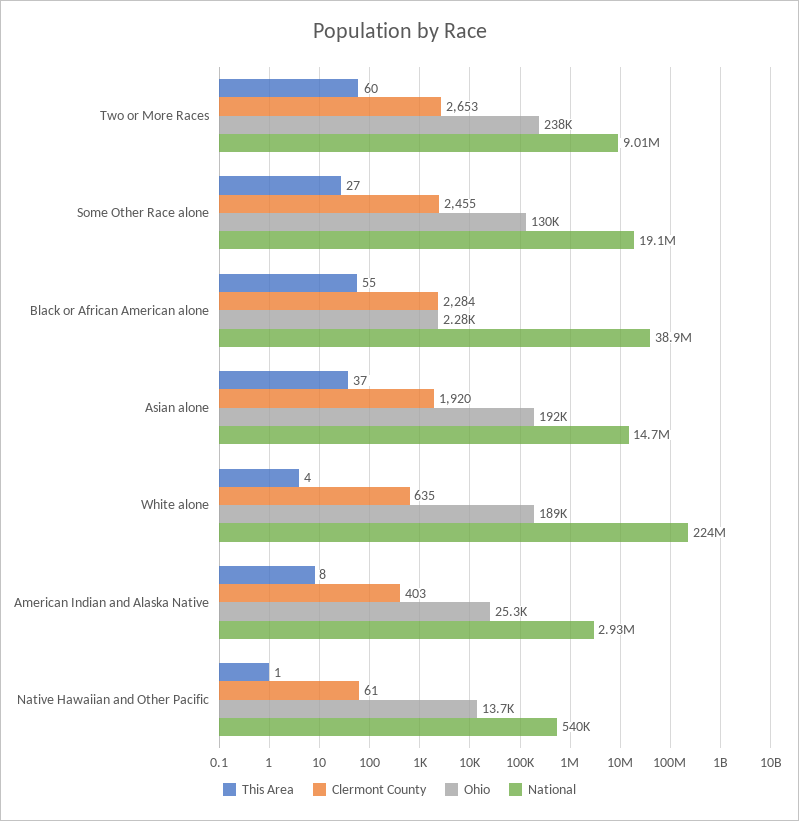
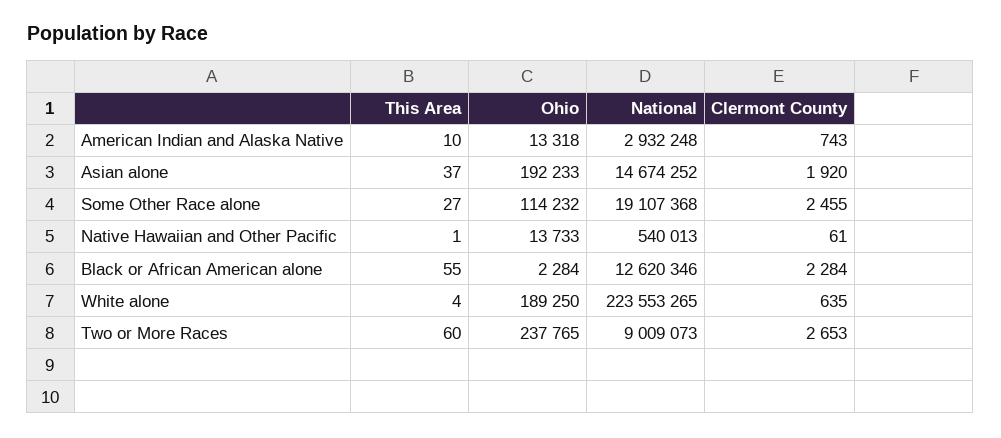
Ohio, Some Other Race alone: 130000 -> 114232
National, Black or African American alone: 38900000 -> 12620346
This Area, American Indian and Alaska Native: 8 -> 10
Clermont County, American Indian and Alaska Native: 403 -> 743
Ohio, American Indian and Alaska Native: 25300 -> 13318

